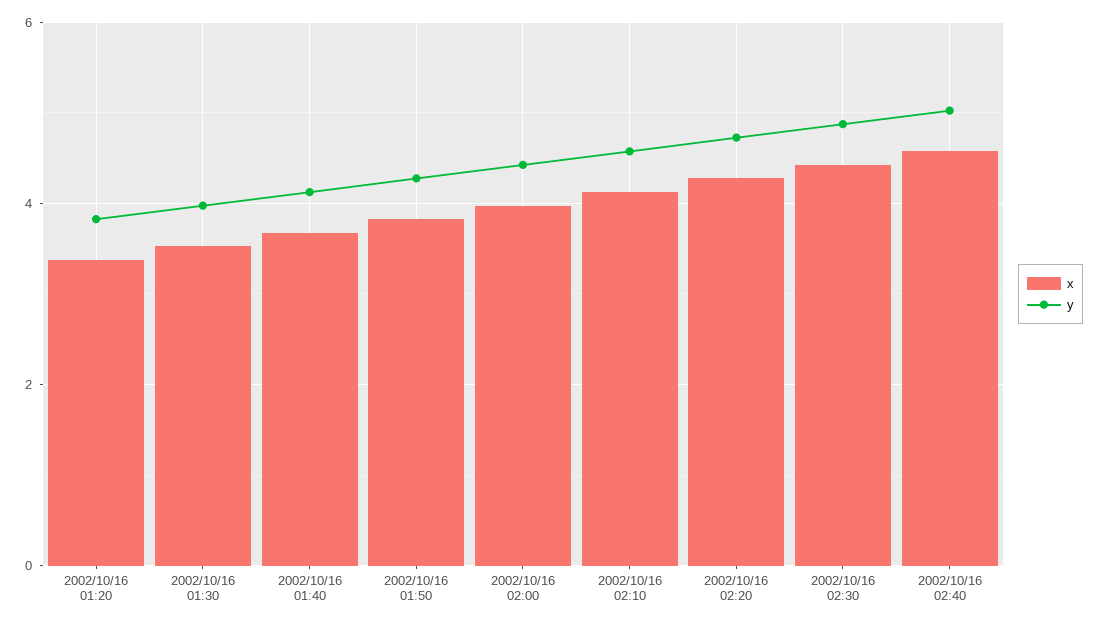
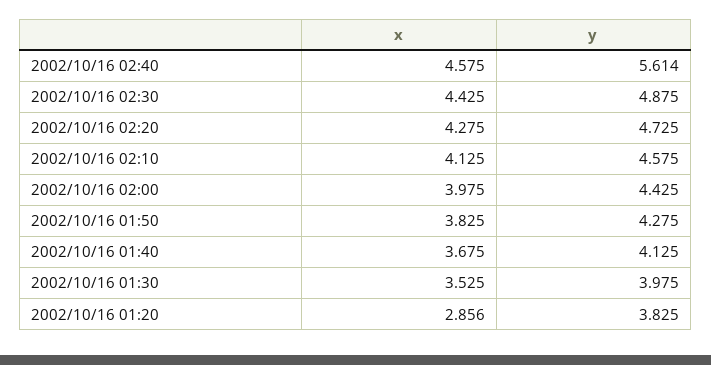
x, 2002/10/16 01:20: 3.4 -> 2.856
y, 2002/10/16 02:40: 5 -> 5.614

